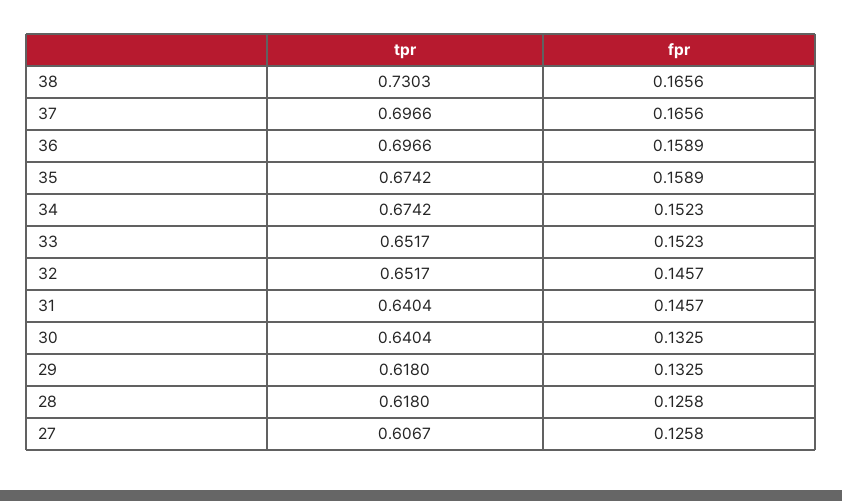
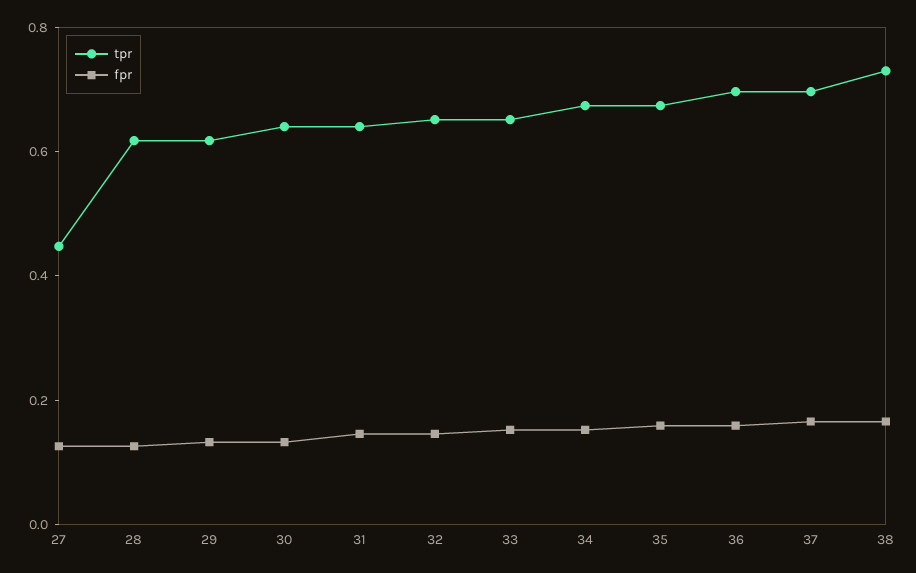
tpr, 27: 0.6067 -> 0.45

